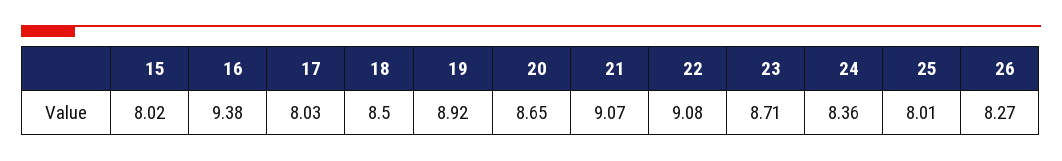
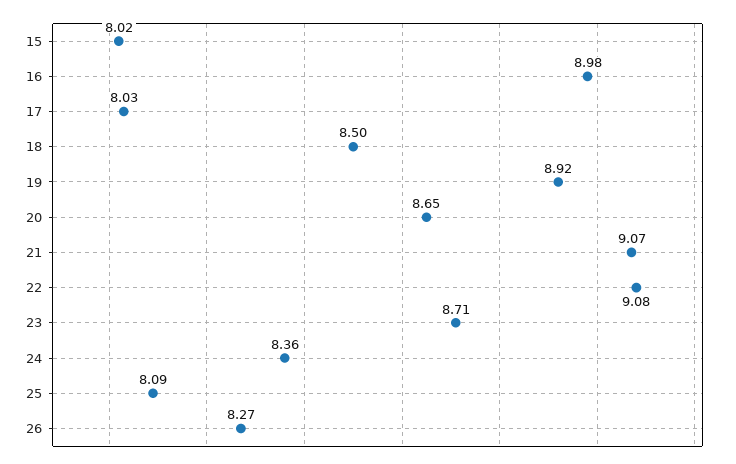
16: 9.38 -> 8.98
25: 8.01 -> 8.09

